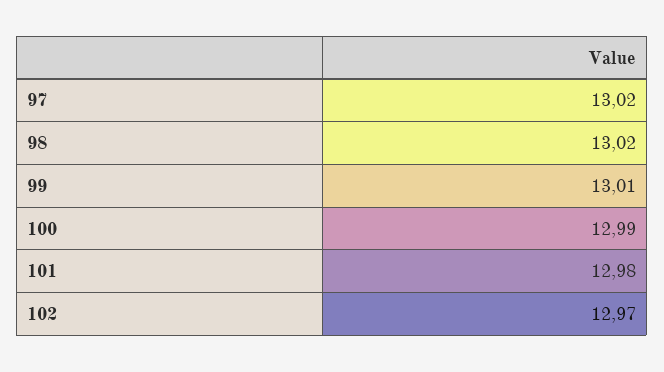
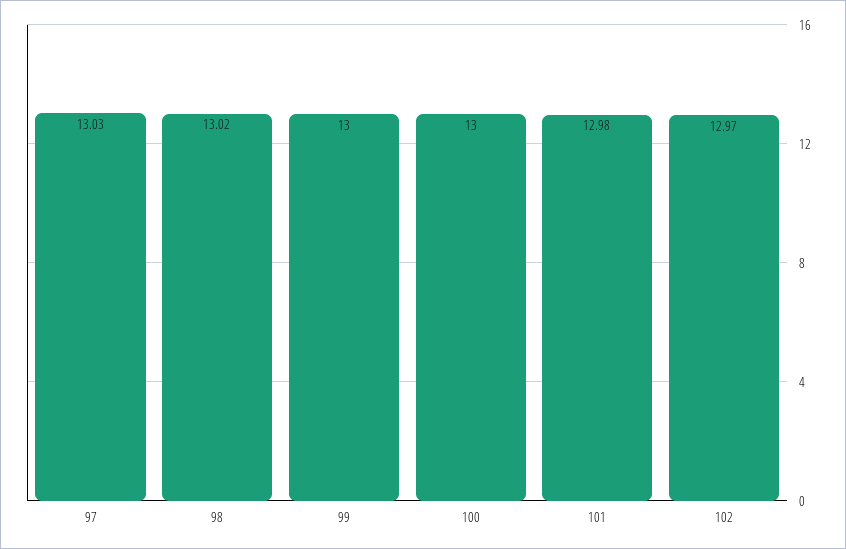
97: 13.02 -> 13.03
99: 13.01 -> 13
100: 12.99 -> 13

